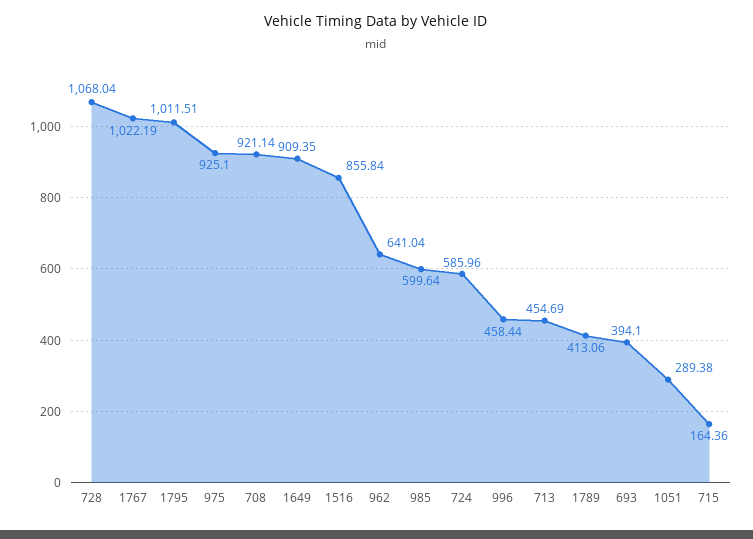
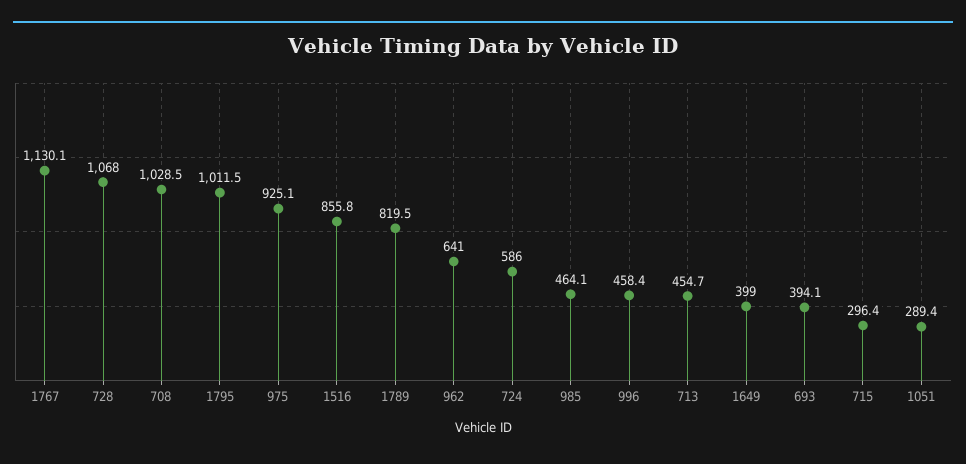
1767: 1022.19 -> 1130.1
708: 921.14 -> 1028.5
1649: 909.35 -> 399
985: 599.64 -> 464.1
1789: 413.06 -> 819.5
715: 164.36 -> 296.4

